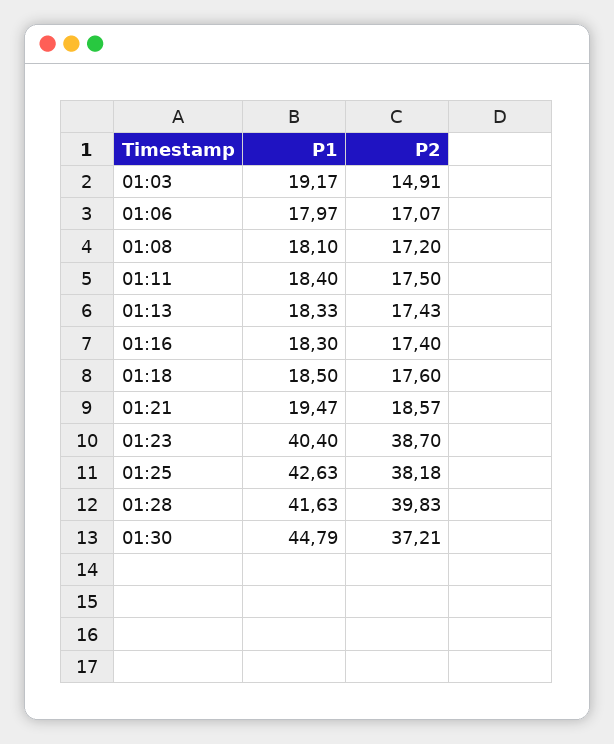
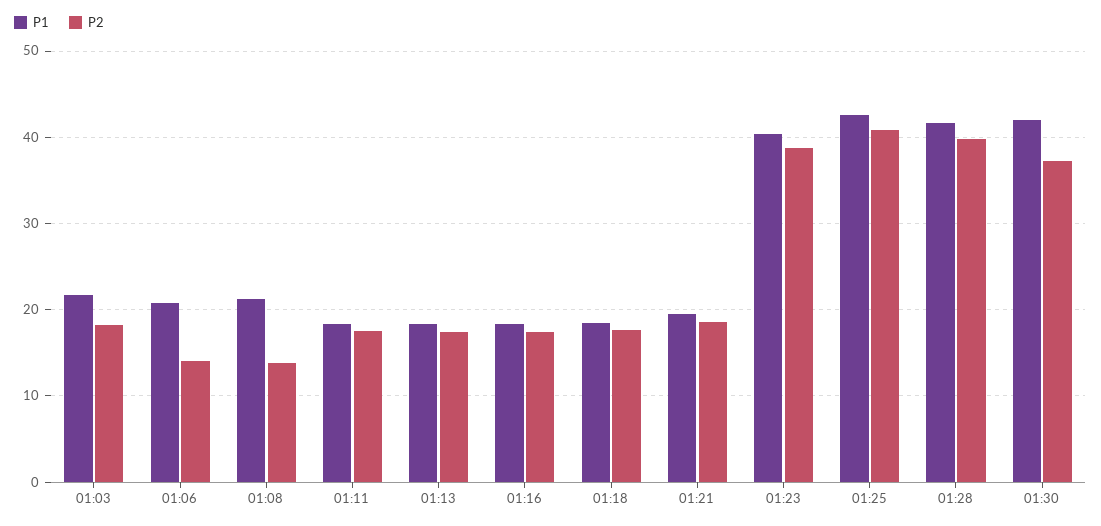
P1, 01:03: 19.17 -> 22
P2, 01:03: 14.91 -> 18
P1, 01:06: 17.97 -> 21
P2, 01:06: 17.07 -> 14
P1, 01:08: 18.1 -> 21
P2, 01:08: 17.2 -> 14
P2, 01:25: 38.18 -> 41
P1, 01:30: 44.79 -> 42

